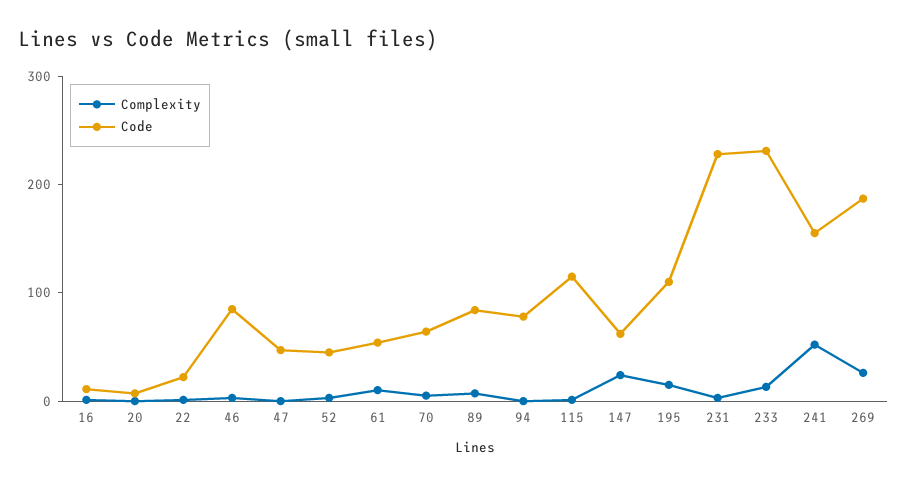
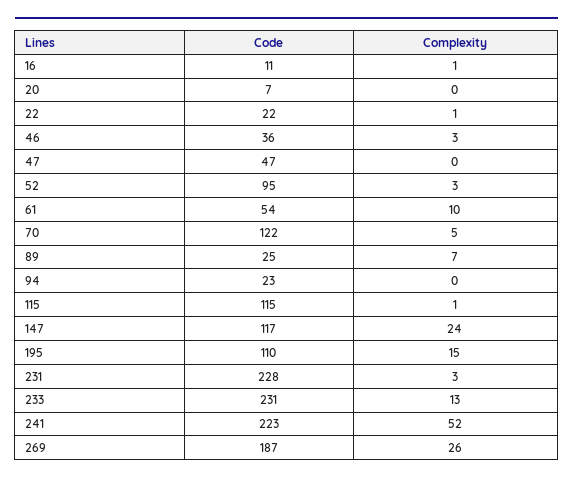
Code, 46: 80 -> 36
Code, 52: 40 -> 95
Code, 70: 60 -> 122
Code, 89: 80 -> 25
Code, 94: 80 -> 23
Code, 147: 60 -> 117
Code, 241: 160 -> 223

